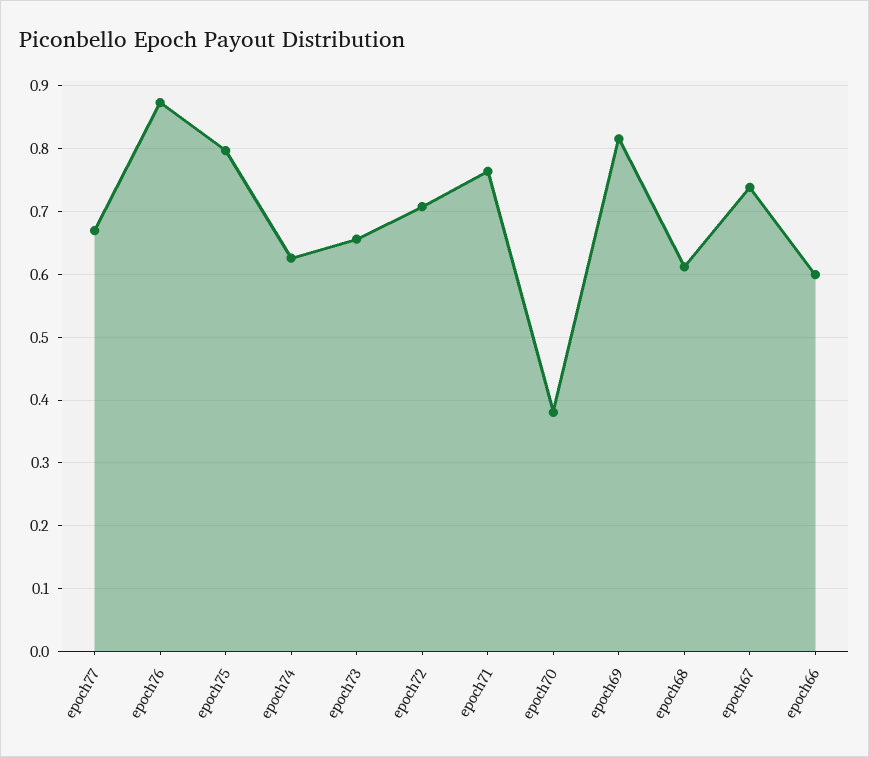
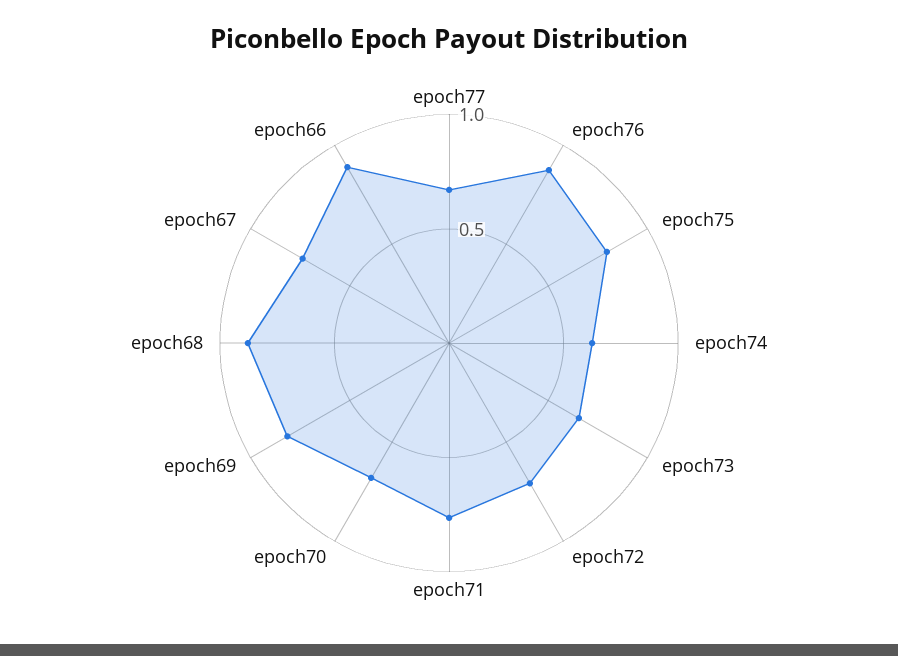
epoch70: 0.38 -> 0.7
epoch68: 0.61 -> 0.9
epoch66: 0.6 -> 0.9

